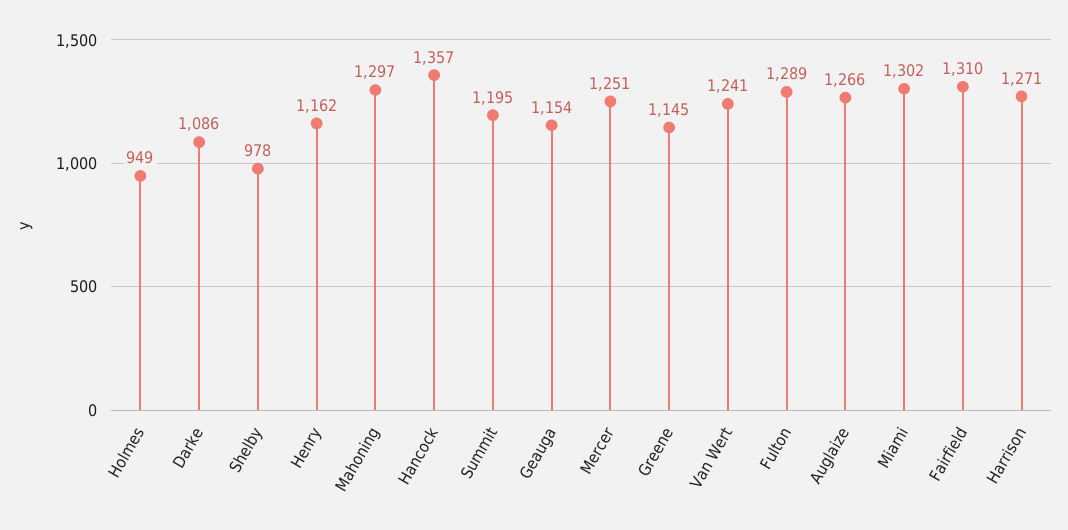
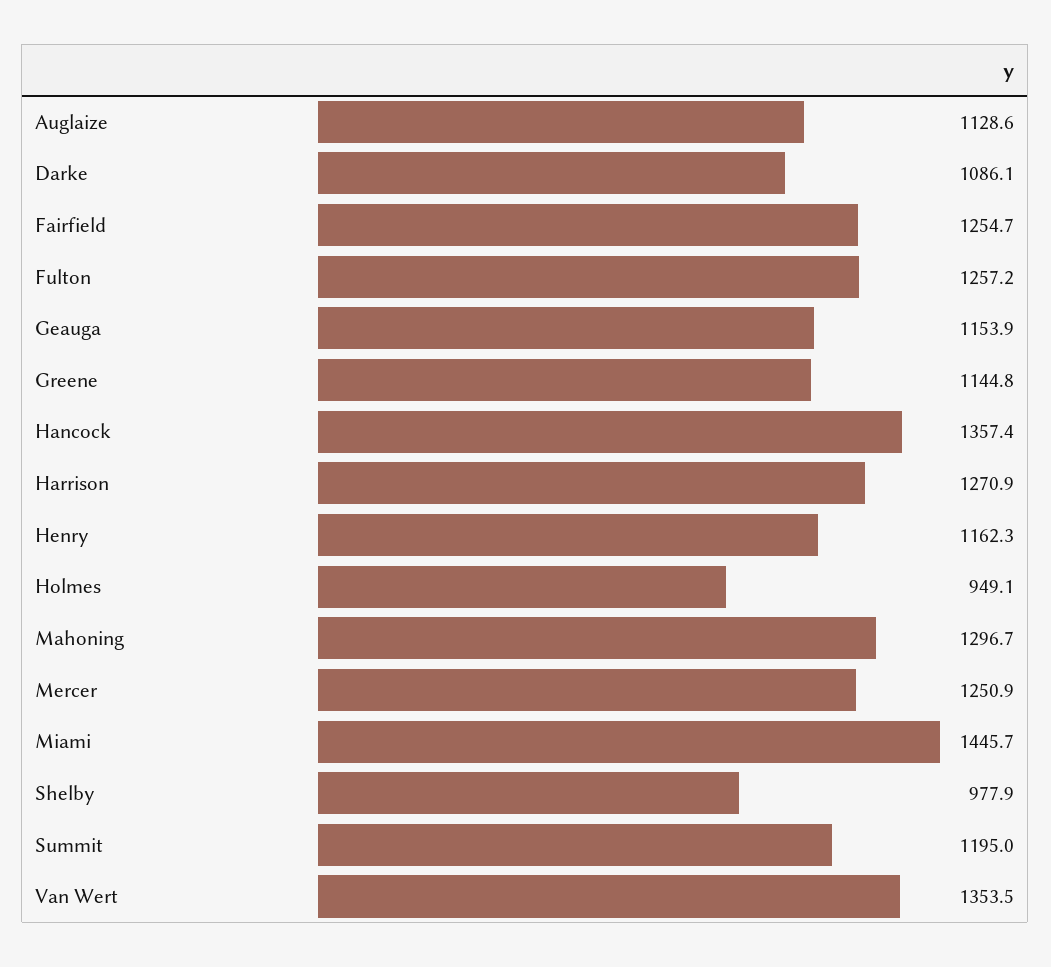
Van Wert: 1241 -> 1353.5
Fulton: 1289 -> 1257.2
Auglaize: 1266 -> 1128.6
Miami: 1302 -> 1445.7
Fairfield: 1310 -> 1254.7

